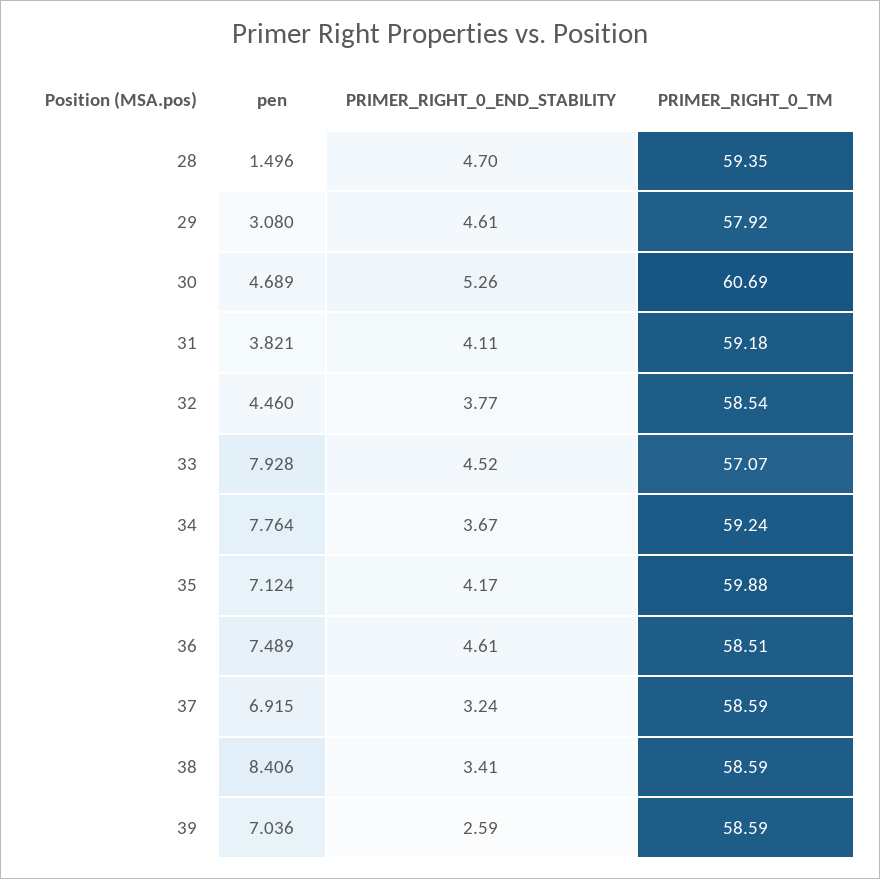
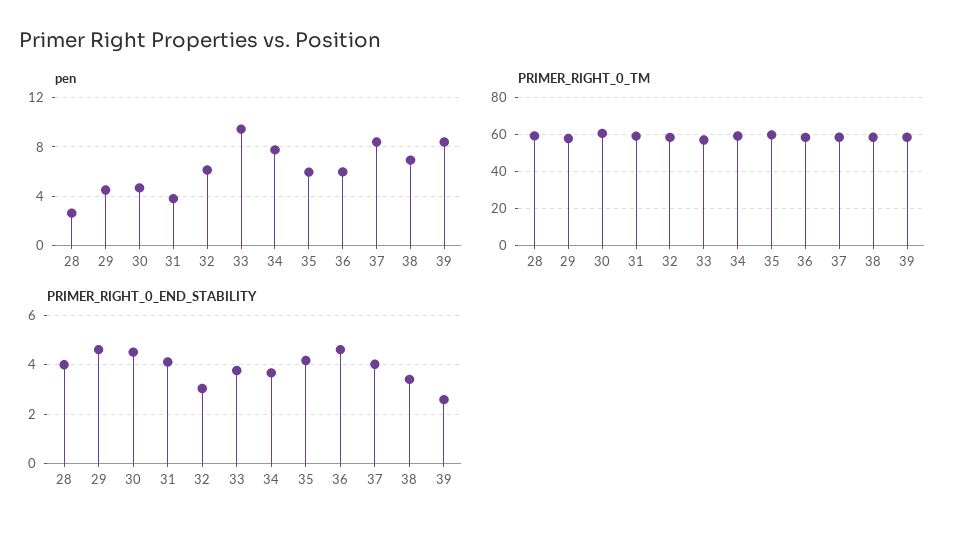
pen, 28: 1.496 -> 2.5
PRIMER_RIGHT_0_END_STABILITY, 28: 4.7 -> 4
pen, 29: 3.08 -> 4.5
PRIMER_RIGHT_0_END_STABILITY, 30: 5.26 -> 4.5
pen, 32: 4.46 -> 6
PRIMER_RIGHT_0_END_STABILITY, 32: 3.77 -> 3
pen, 33: 7.928 -> 9.5
PRIMER_RIGHT_0_END_STABILITY, 33: 4.52 -> 3.75
pen, 35: 7.124 -> 6
pen, 36: 7.489 -> 6
pen, 37: 6.915 -> 8.5
PRIMER_RIGHT_0_END_STABILITY, 37: 3.24 -> 4
pen, 38: 8.406 -> 7
pen, 39: 7.036 -> 8.5

